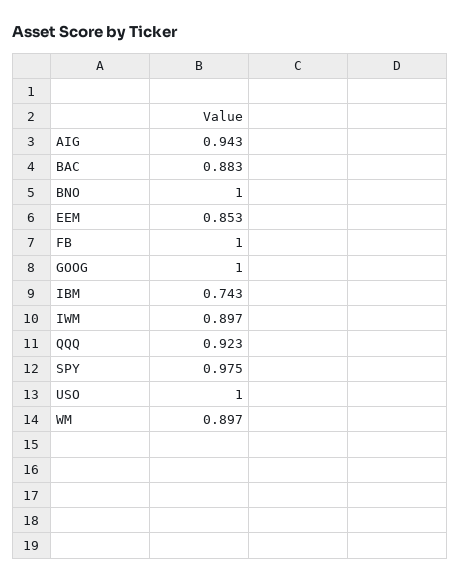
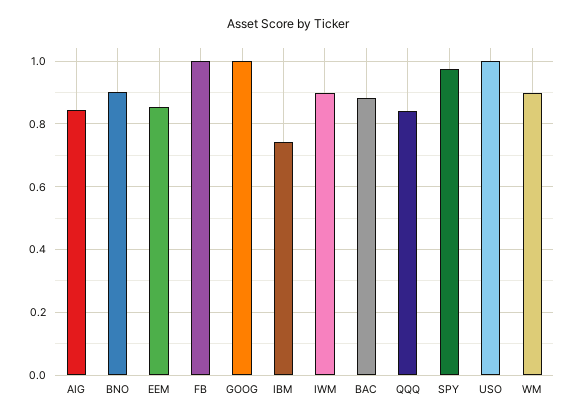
AIG: 0.943 -> 0.84
BNO: 1 -> 0.9
QQQ: 0.923 -> 0.84

